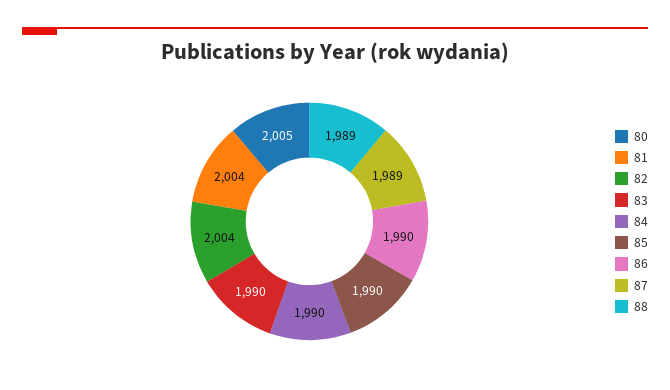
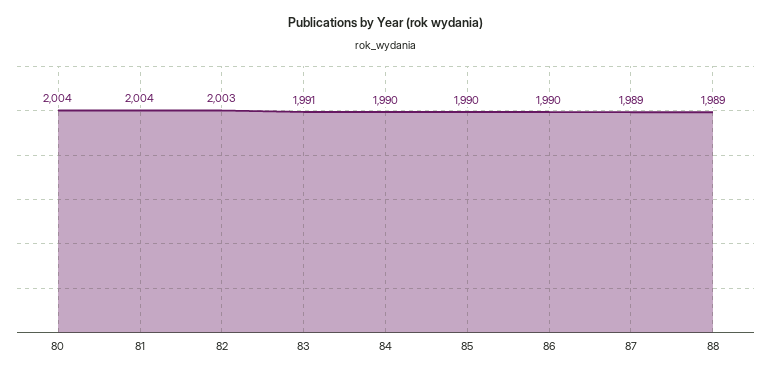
80: 2005 -> 2004
82: 2004 -> 2003
83: 1990 -> 1991

